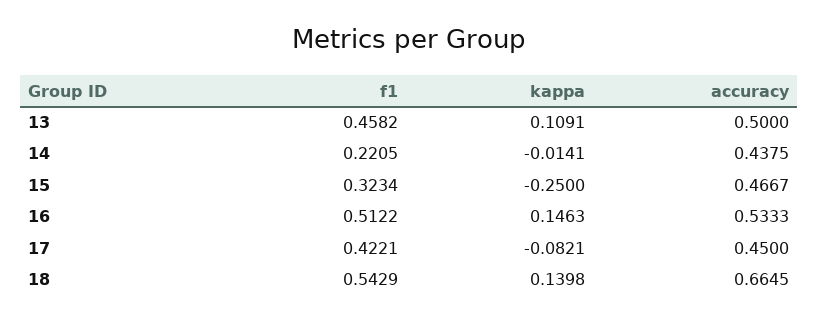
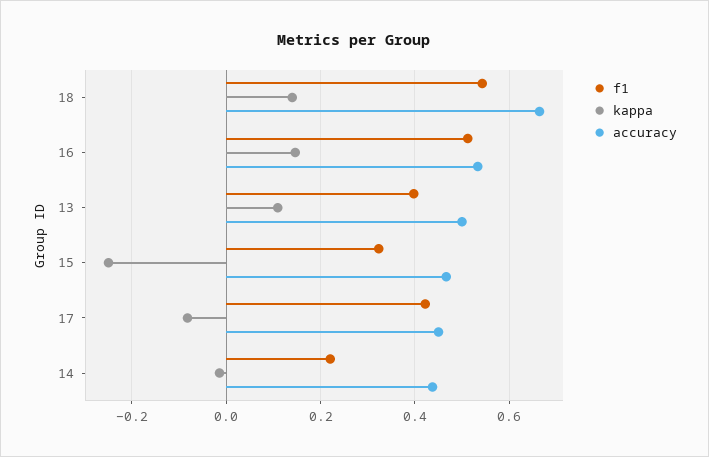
f1, 13: 0.4582 -> 0.4

